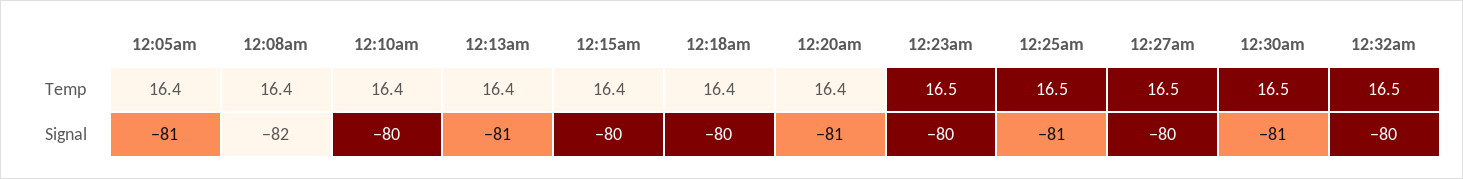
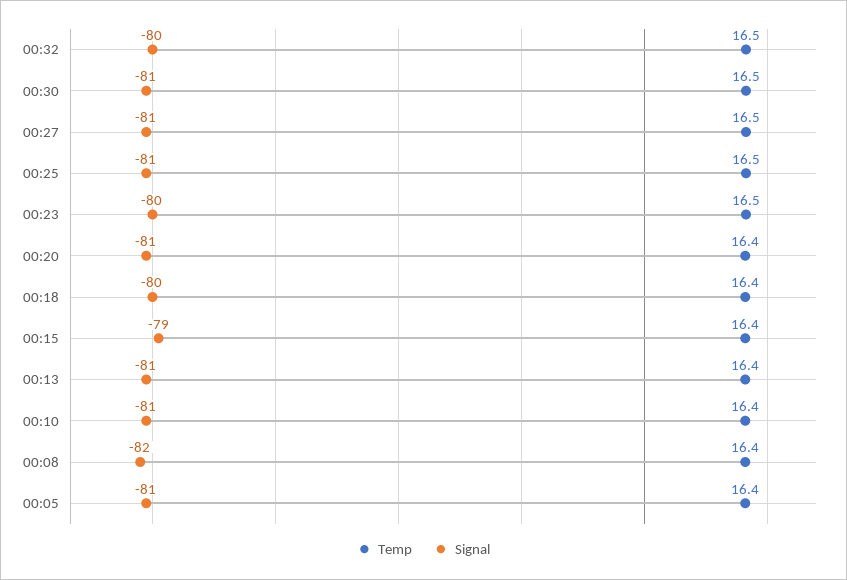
Signal, 12:10am: -80 -> -81
Signal, 12:15am: -80 -> -79
Signal, 12:27am: -80 -> -81

